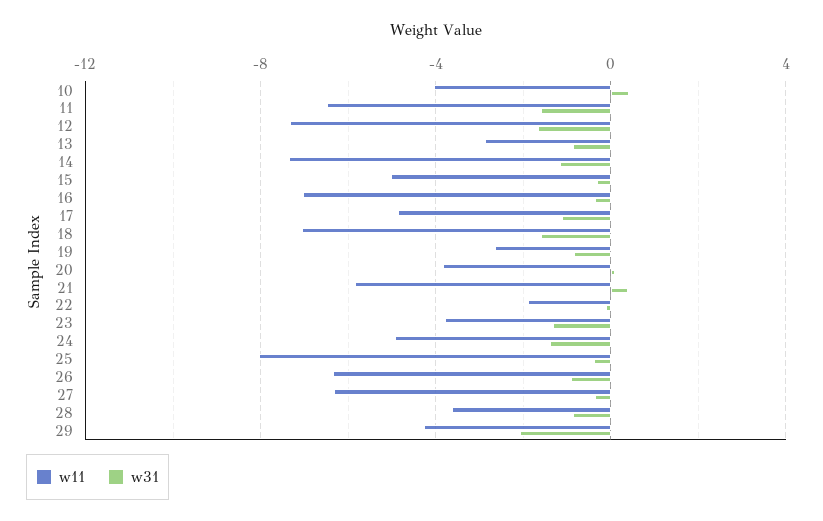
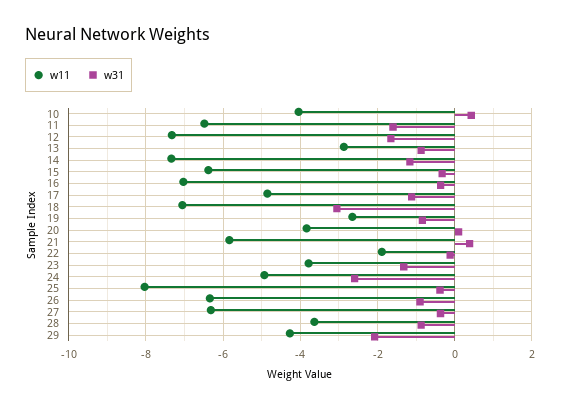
w11, 15: -5 -> -6.4
w31, 18: -1.5 -> -3
w31, 24: -1.5 -> -2.6

